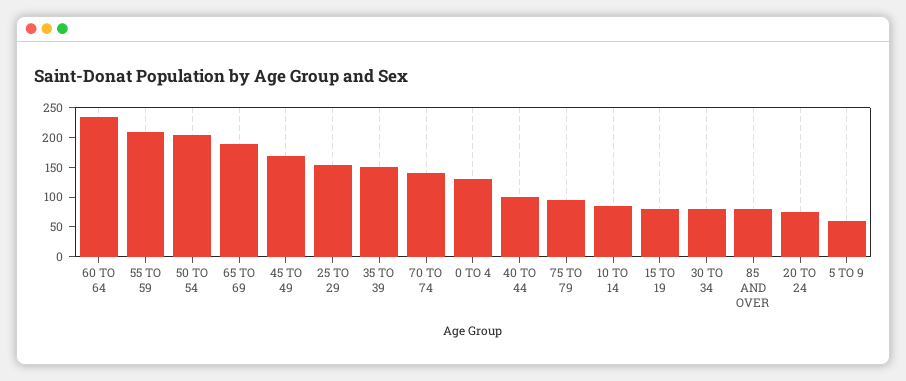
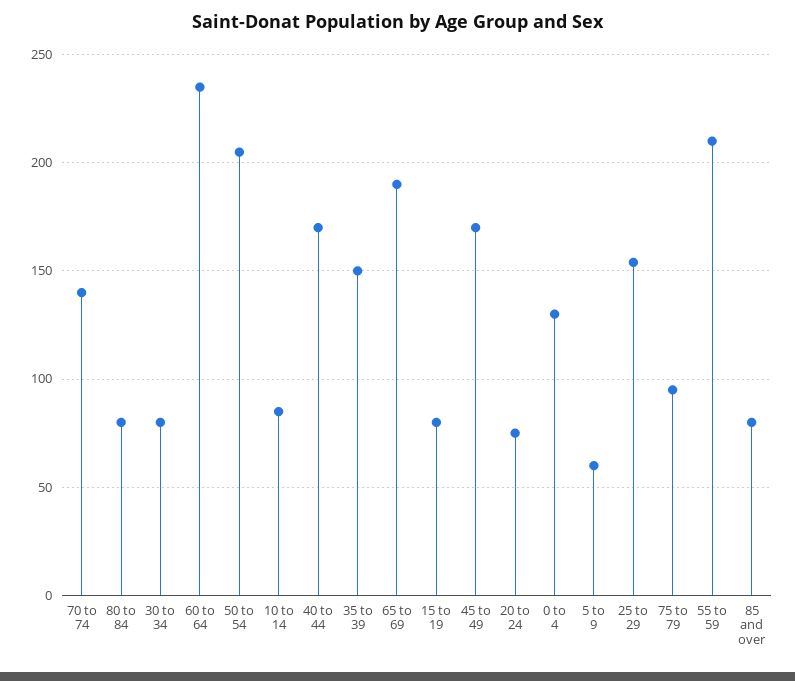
40 TO 44: 100 -> 170
80 to 84: none -> 80

